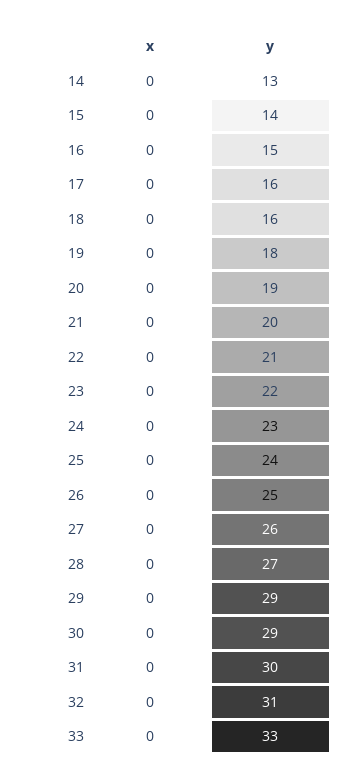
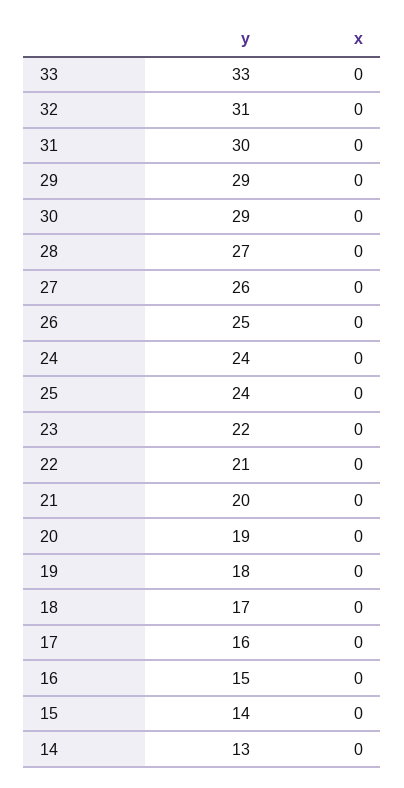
y, 18: 16 -> 17
y, 24: 23 -> 24

